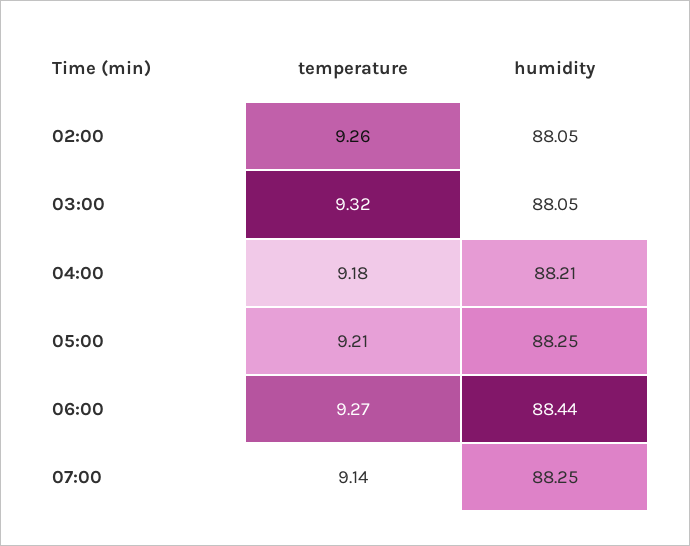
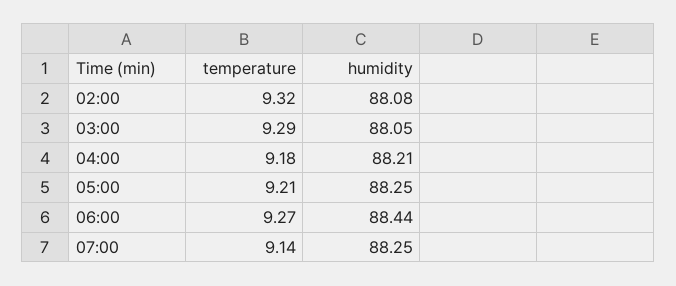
temperature, 02:00: 9.26 -> 9.32
humidity, 02:00: 88.05 -> 88.08
temperature, 03:00: 9.32 -> 9.29

